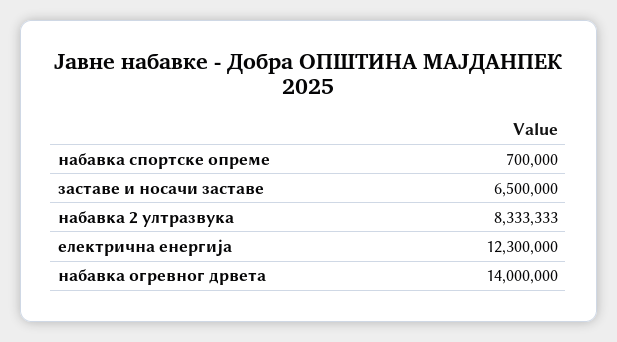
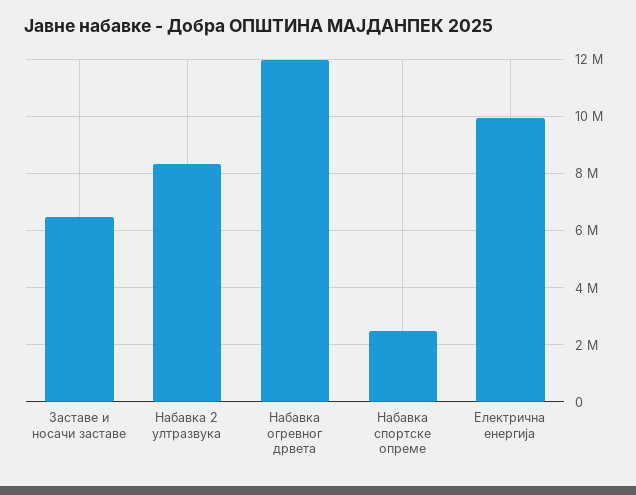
набавка спортске опреме: 700000 -> 2500000
електрична енергија: 12300000 -> 10000000
набавка огревног дрвета: 14000000 -> 12000000

